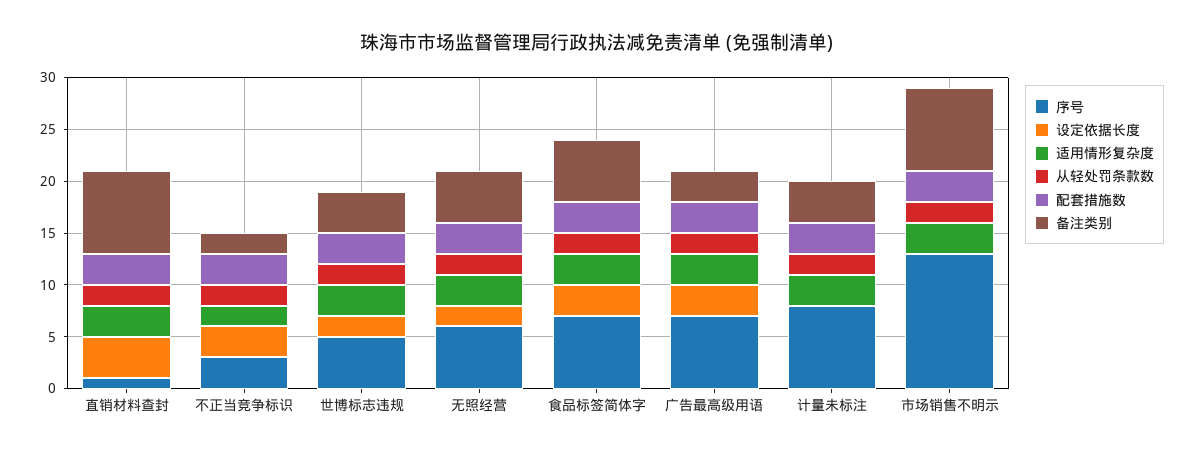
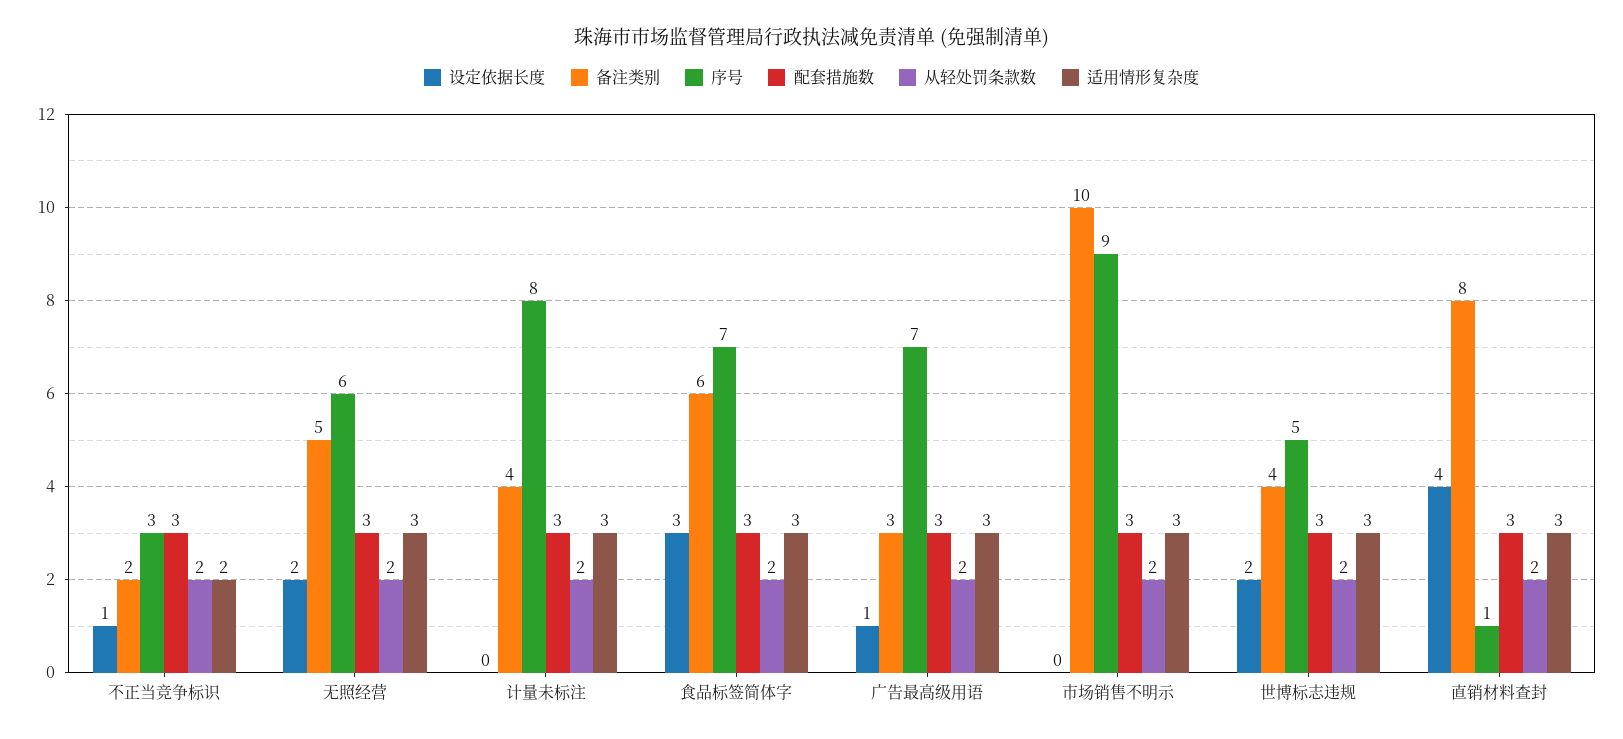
设定依据长度, 不正当竞争标识: 3 -> 1
设定依据长度, 广告最高级用语: 3 -> 1
序号, 市场销售不明示: 13 -> 9
备注类别, 市场销售不明示: 8 -> 10

